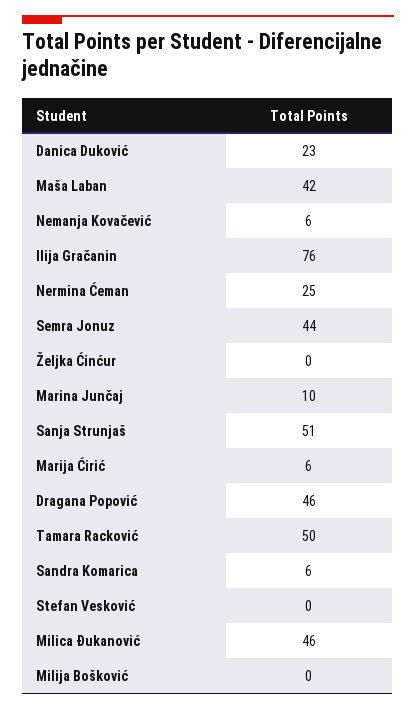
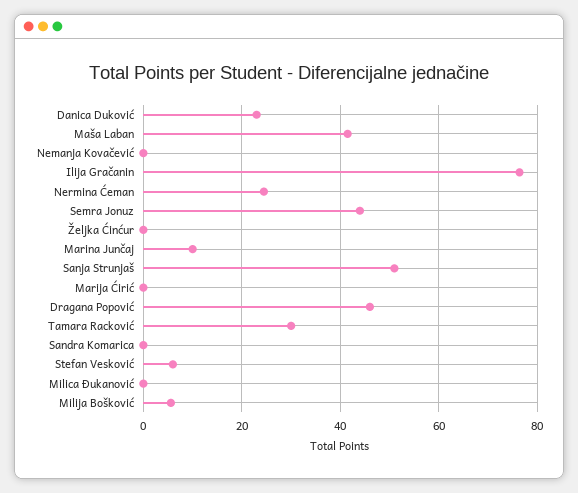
Nemanja Kovačević: 6 -> 0
Marija Ćirić: 6 -> 0
Tamara Racković: 50 -> 30
Sandra Komarica: 6 -> 0
Stefan Vesković: 0 -> 6
Milica Đukanović: 46 -> 0
Milija Bošković: 0 -> 6

